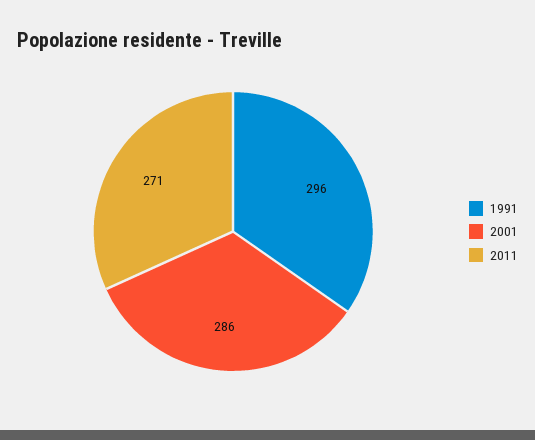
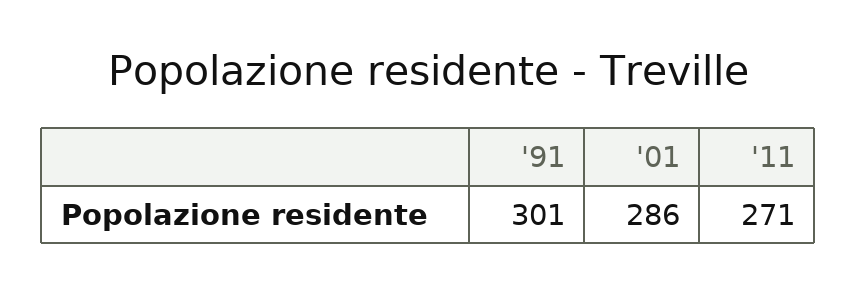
1991: 296 -> 301

